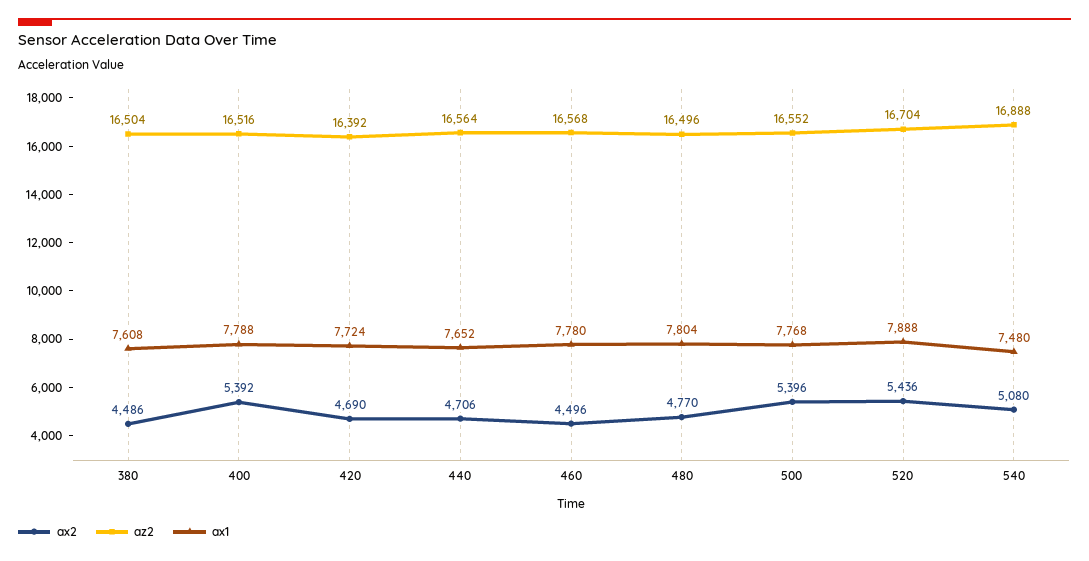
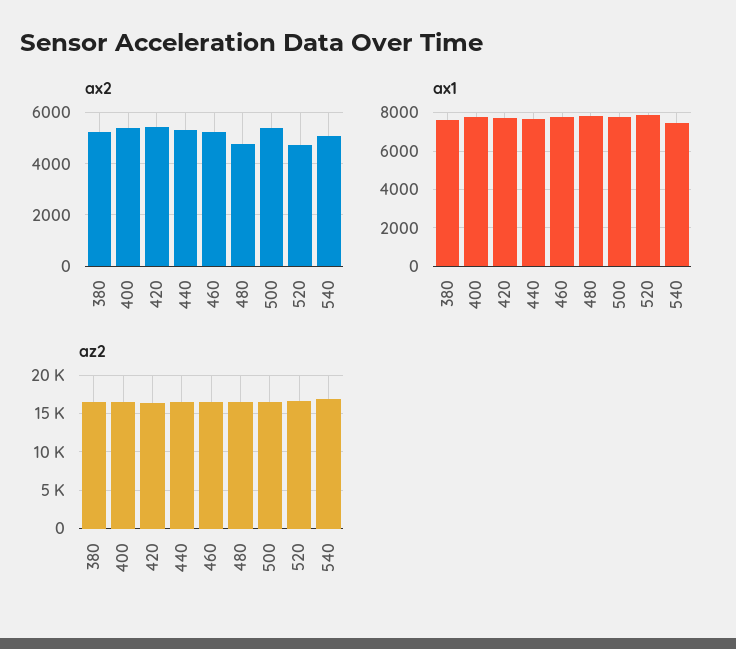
ax2, 380: 4486 -> 5250
ax2, 420: 4690 -> 5500
ax2, 440: 4706 -> 5250
ax2, 460: 4496 -> 5250
ax2, 520: 5436 -> 4750

